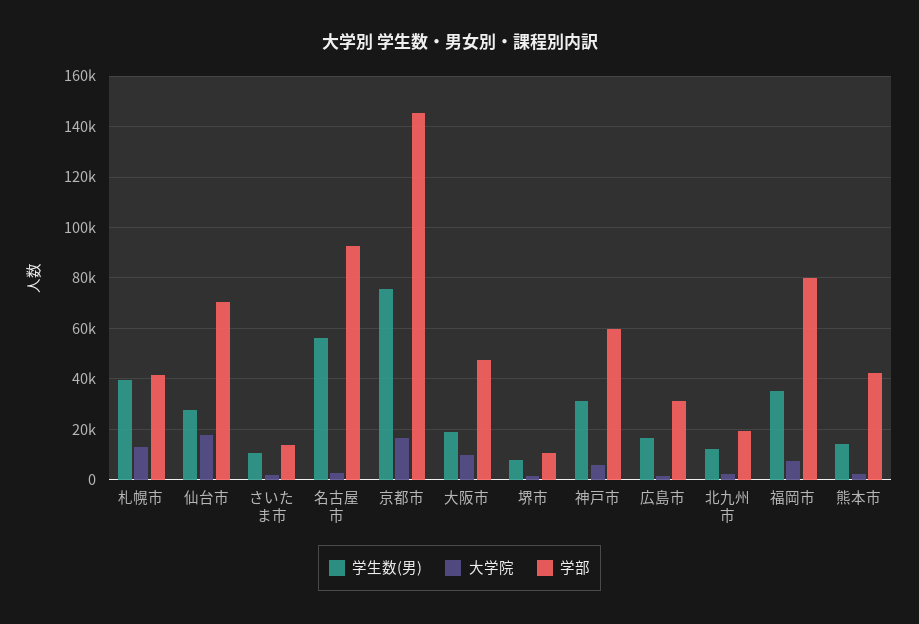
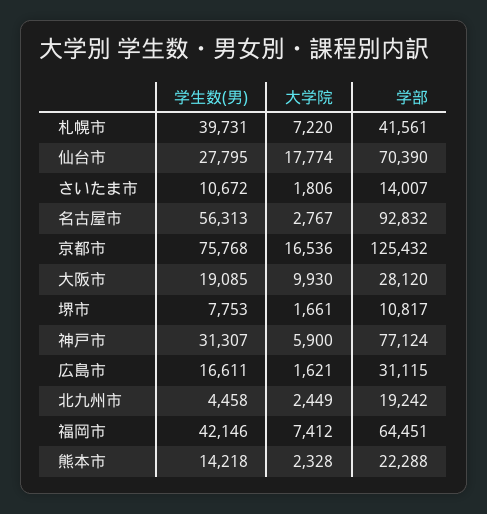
大学院, 札幌市: 12500 -> 7220
学部, 京都市: 145000 -> 125432
学部, 大阪市: 47500 -> 28120
学部, 神戸市: 60000 -> 77124
学生数(男), 北九州市: 12500 -> 4458
学生数(男), 福岡市: 35000 -> 42146
学部, 福岡市: 80000 -> 64451
学部, 熊本市: 42500 -> 22288

